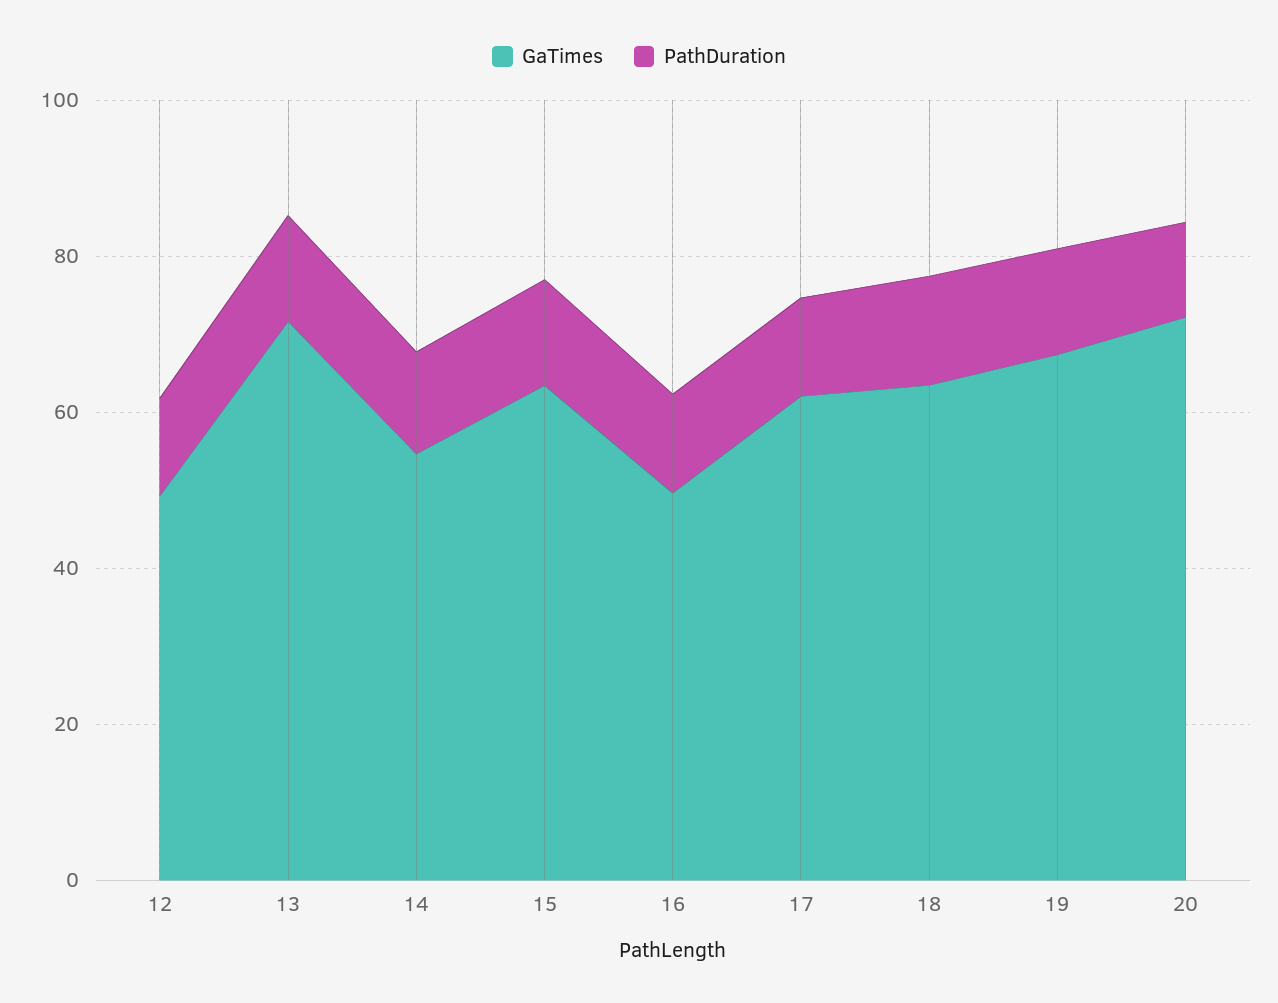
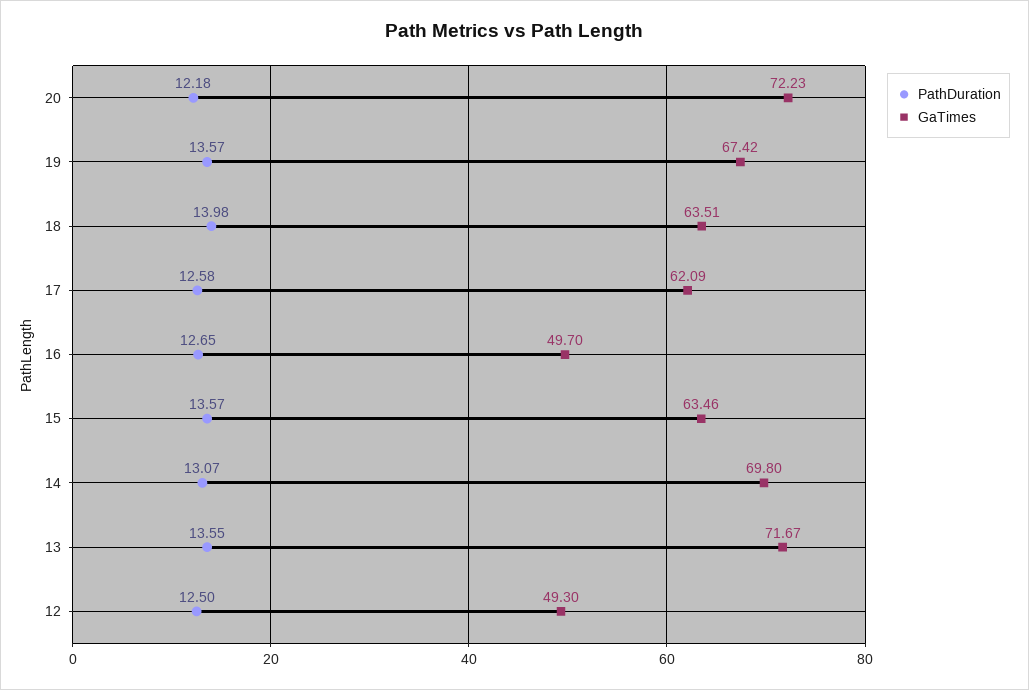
GaTimes, 14: 55 -> 69.8

